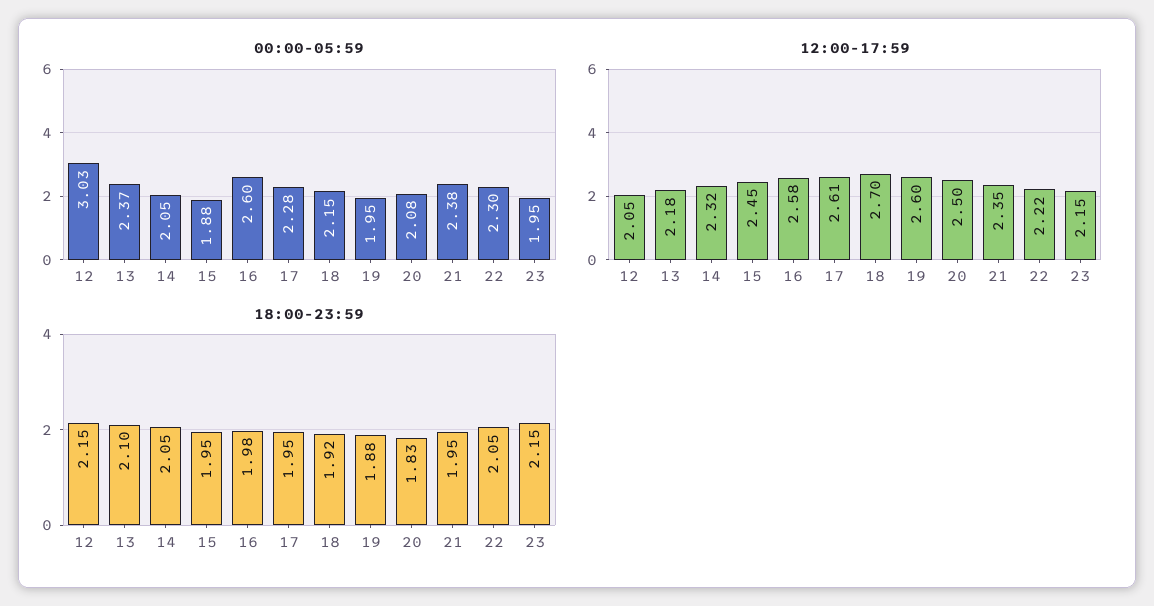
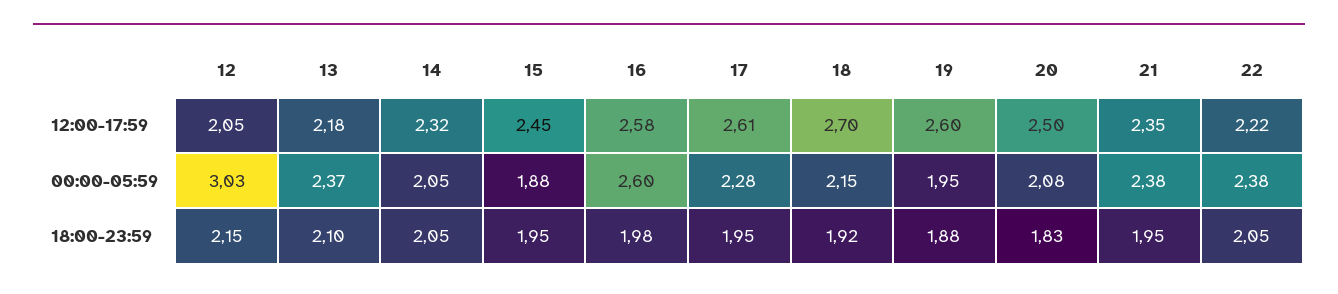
00:00-05:59, 22: 2.3 -> 2.38
00:00-05:59, 23: 1.95 -> none
12:00-17:59, 23: 2.15 -> none
18:00-23:59, 23: 2.15 -> none

